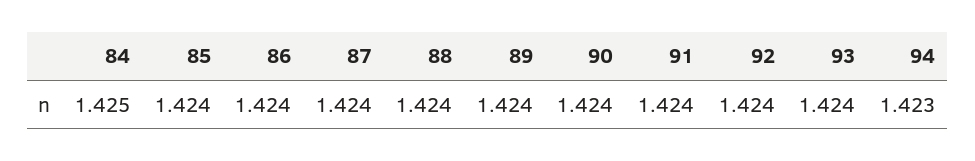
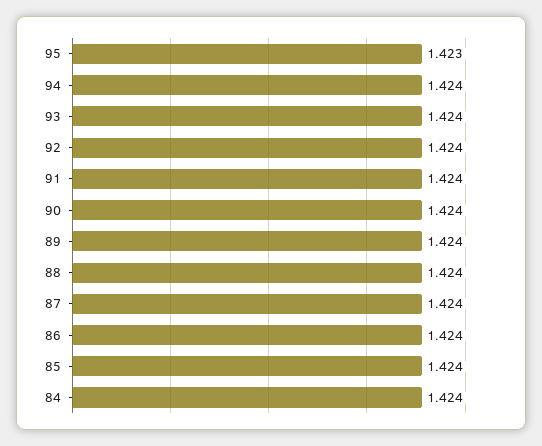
84: 1.425 -> 1.424
94: 1.423 -> 1.424
95: none -> 1.423

